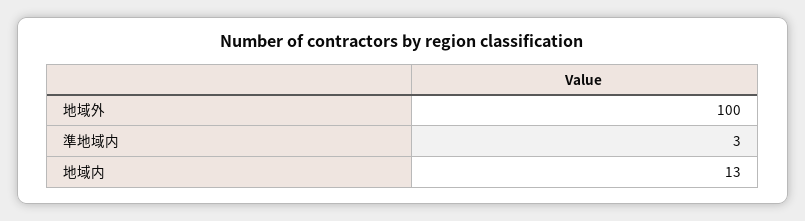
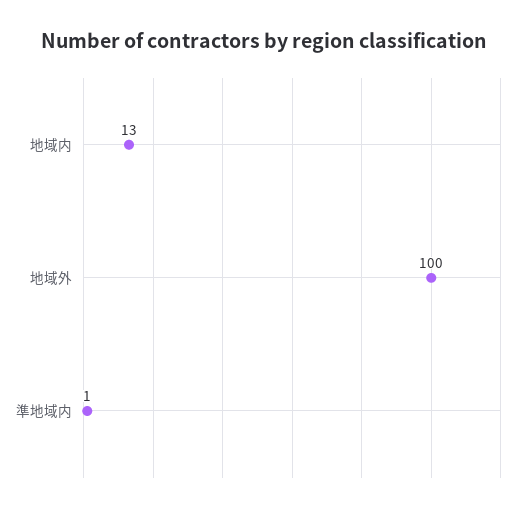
準地域内: 3 -> 1

